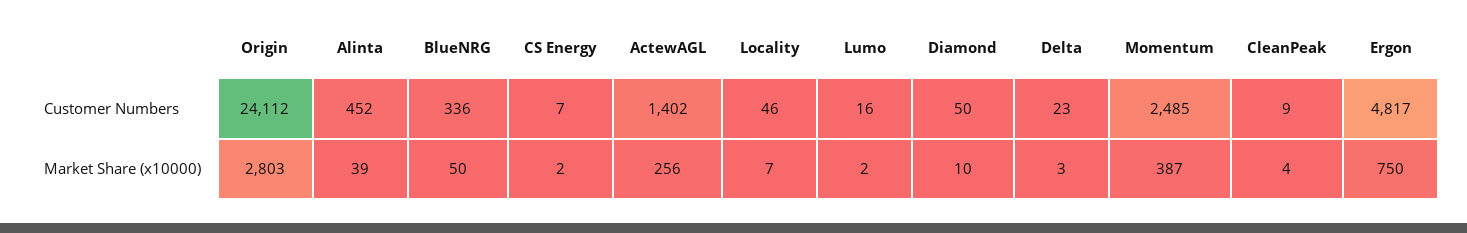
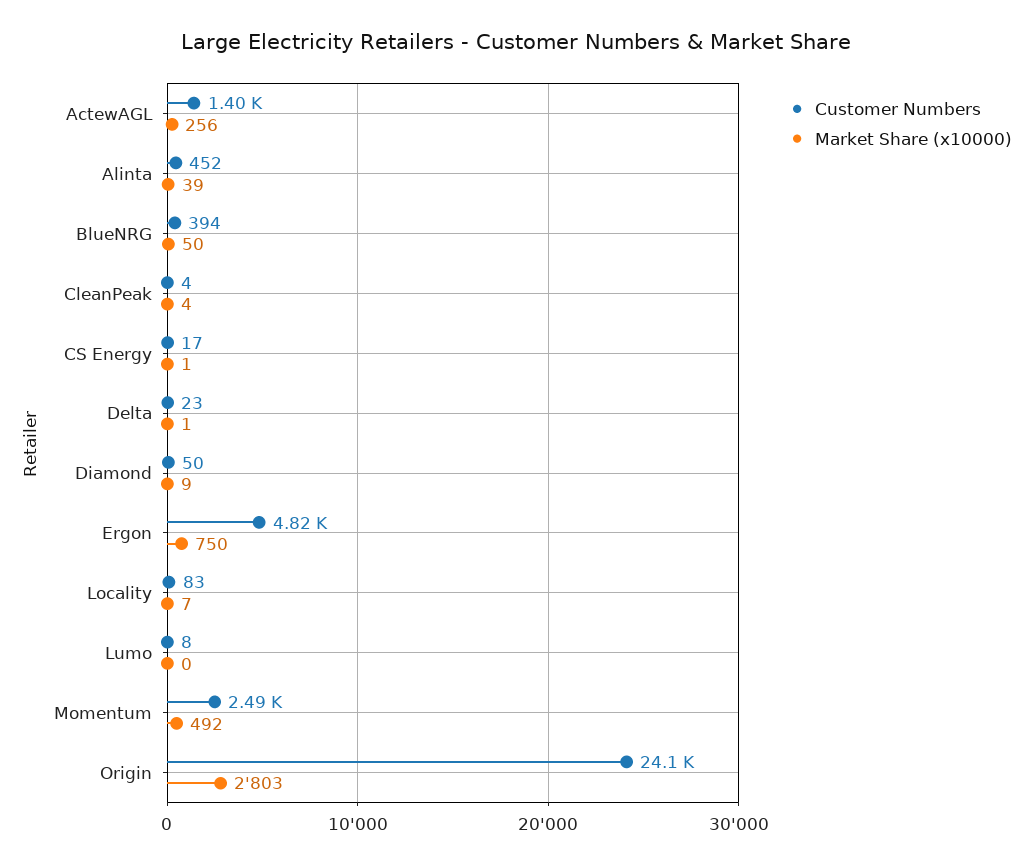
Customer Numbers, BlueNRG: 336 -> 394
Customer Numbers, CS Energy: 7 -> 17
Customer Numbers, Locality: 46 -> 83
Customer Numbers, Lumo: 16 -> 8
Customer Numbers, CleanPeak: 9 -> 4
Market Share (x10000), CS Energy: 2 -> 1
Market Share (x10000), Lumo: 2 -> 0
Market Share (x10000), Diamond: 10 -> 9
Market Share (x10000), Delta: 3 -> 1
Market Share (x10000), Momentum: 387 -> 492

